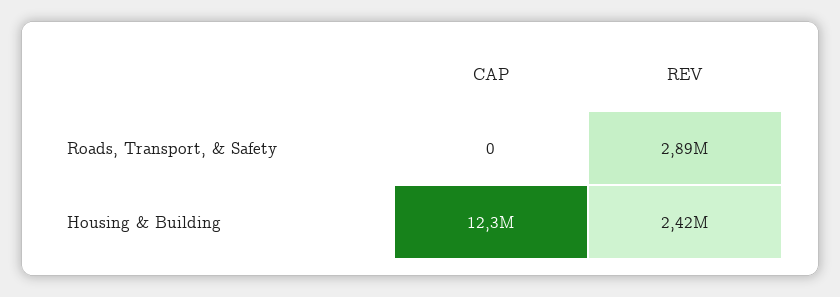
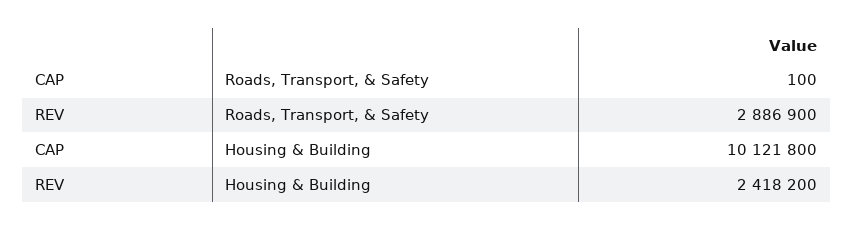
CAP, Roads, Transport, & Safety: 0 -> 100
CAP, Housing & Building: 12300000 -> 10121800

